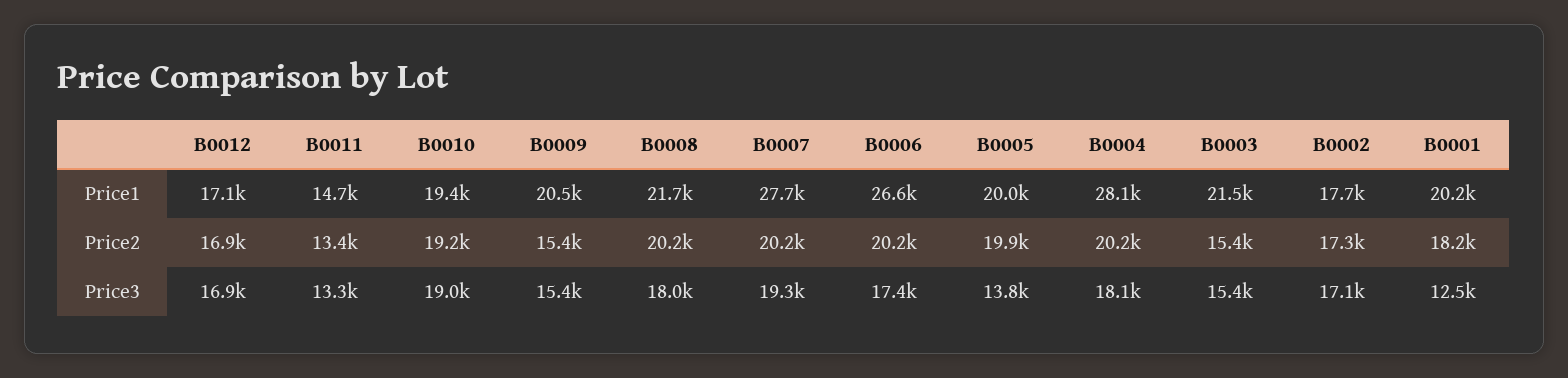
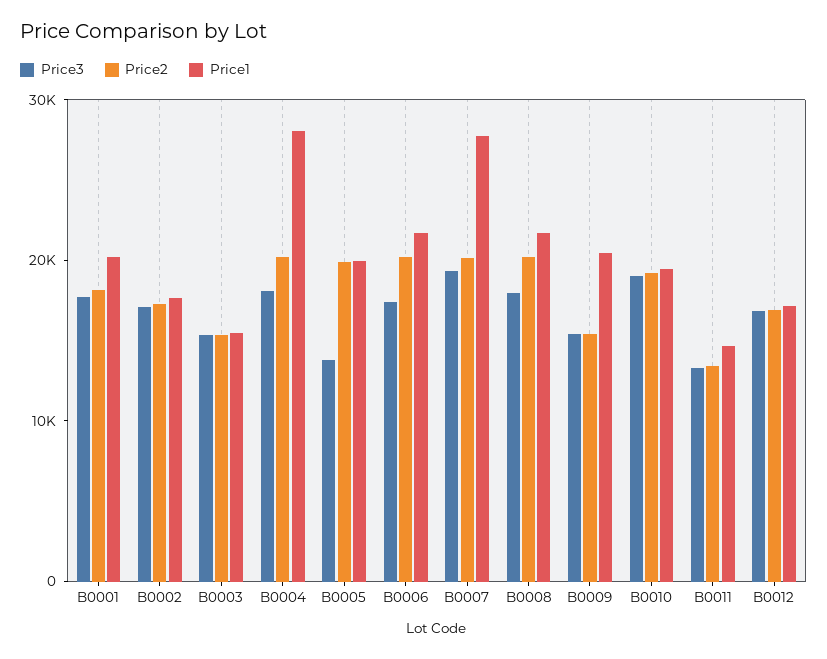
Price1, B0006: 26600 -> 22000
Price1, B0003: 21500 -> 16000
Price3, B0001: 12500 -> 18000

